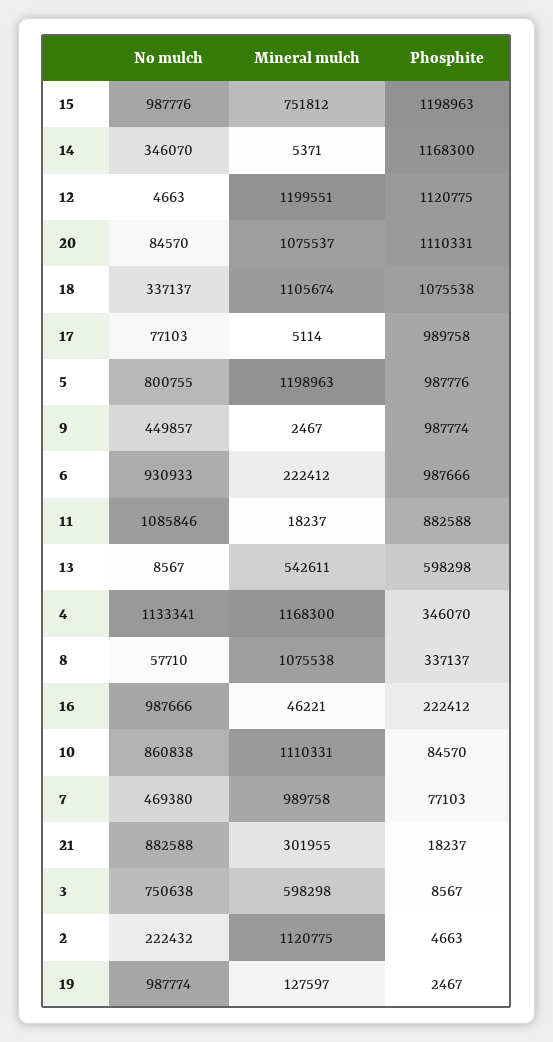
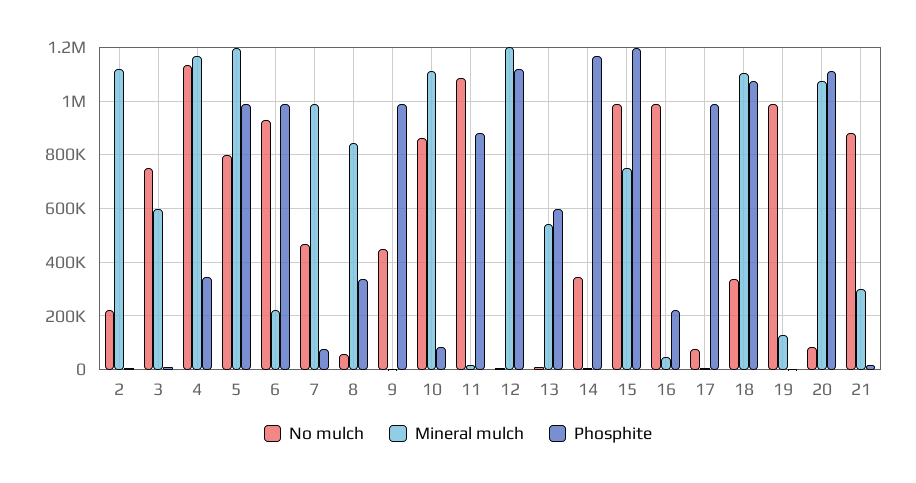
Mineral mulch, 8: 1075538 -> 850000

